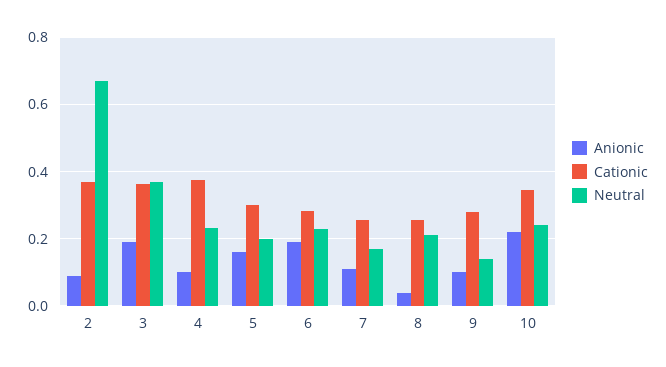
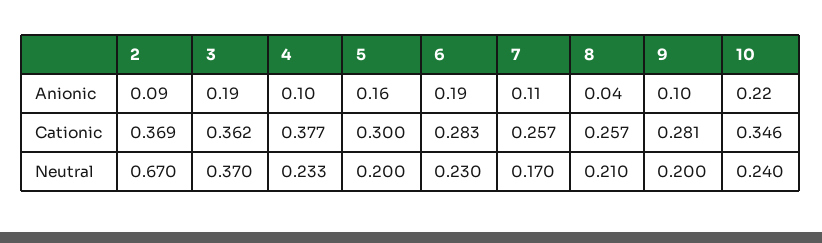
Neutral, 9: 0.14 -> 0.2

